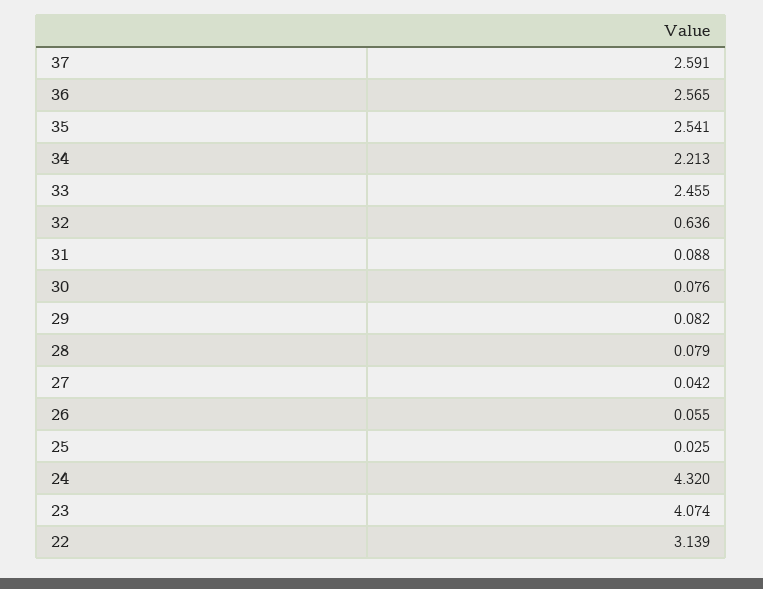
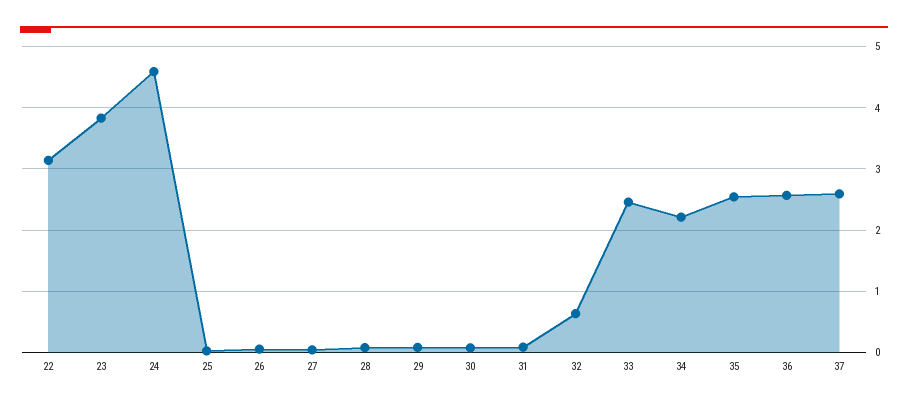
24: 4.32 -> 4.6
23: 4.074 -> 3.8

